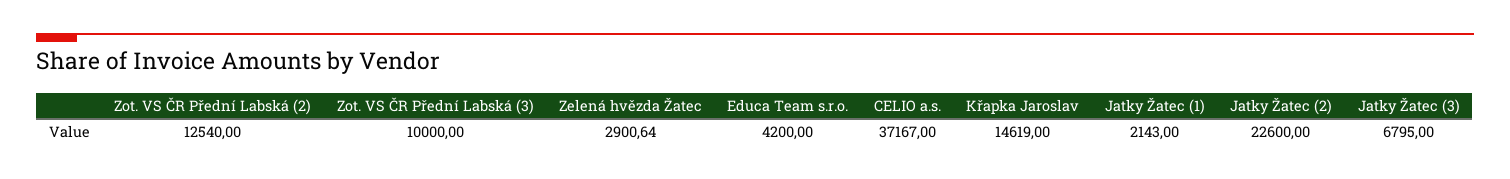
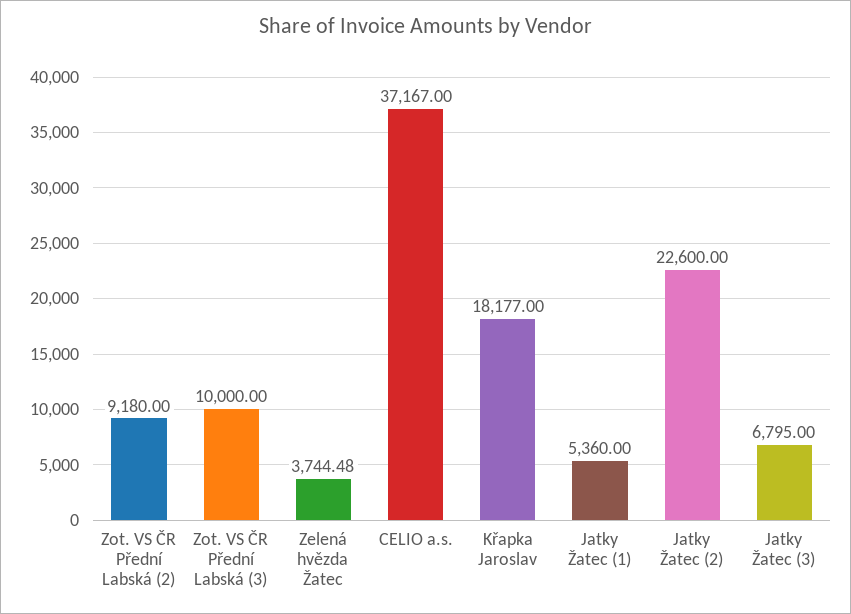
Zot. VS ČR Přední Labská (2): 12540 -> 9180
Zelená hvězda Žatec: 2900.64 -> 3744.48
Educa Team s.r.o.: 4200 -> none
Křapka Jaroslav: 14619 -> 18177
Jatky Žatec (1): 2143 -> 5360

